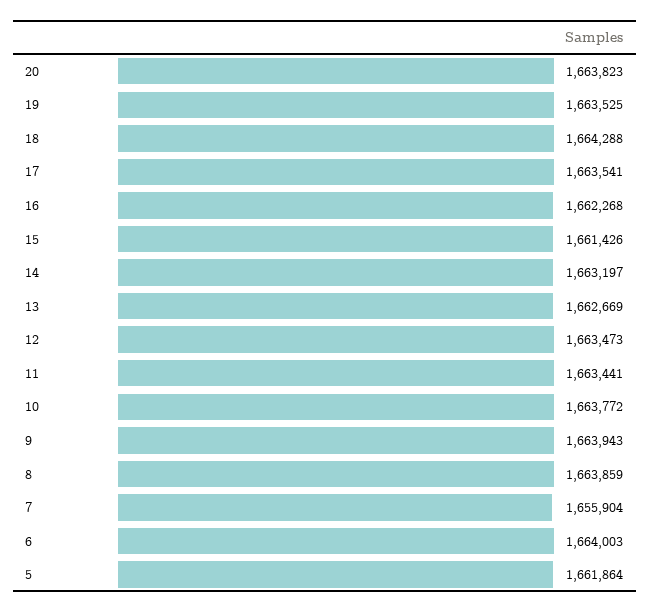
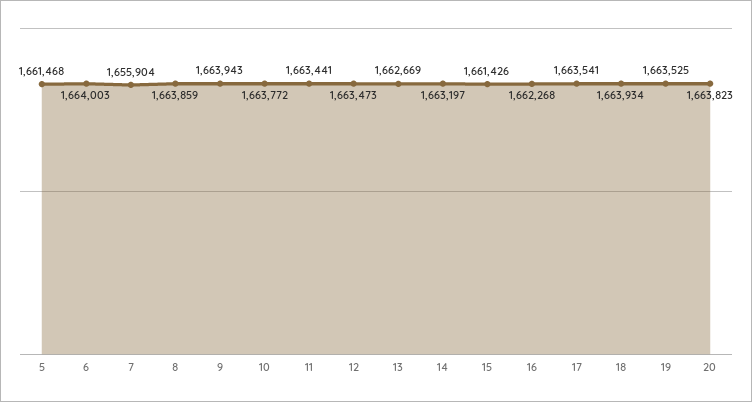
18: 1664288 -> 1663934
5: 1661864 -> 1661468

